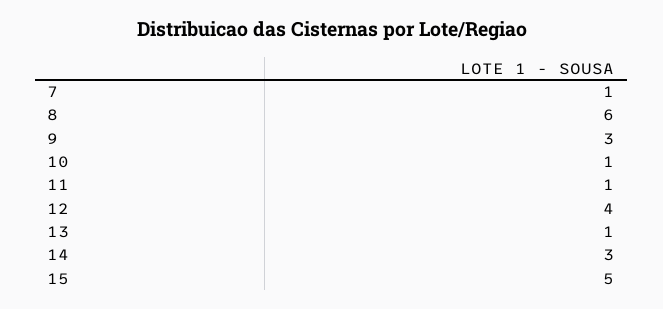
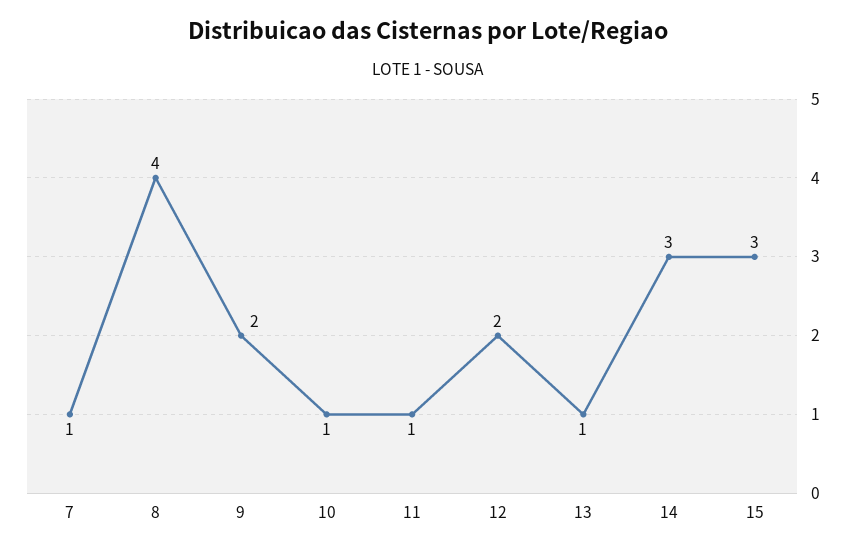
8: 6 -> 4
9: 3 -> 2
12: 4 -> 2
15: 5 -> 3

